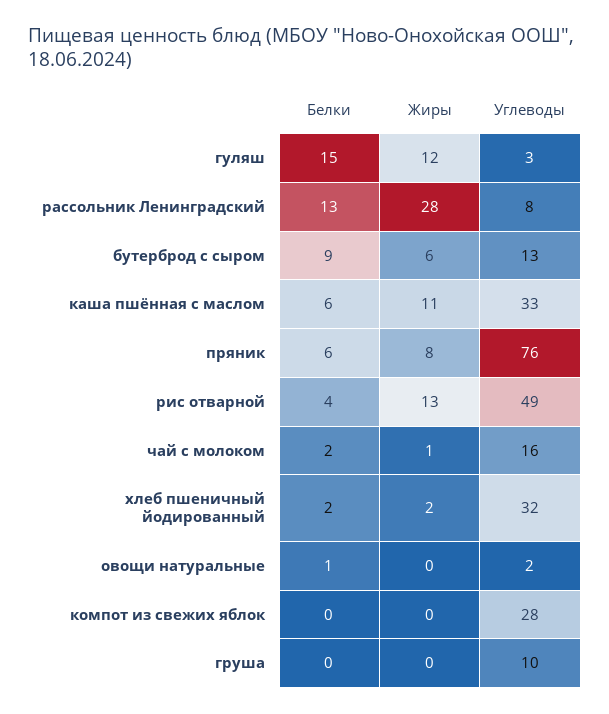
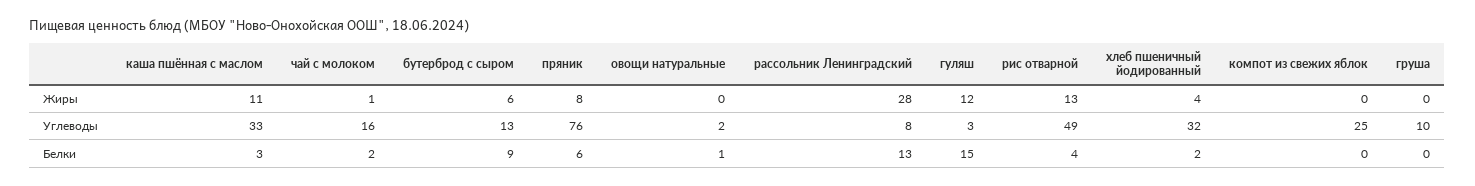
Белки, каша пшённая с маслом: 6 -> 3
Жиры, хлеб пшеничный йодированный: 2 -> 4
Углеводы, компот из свежих яблок: 28 -> 25

